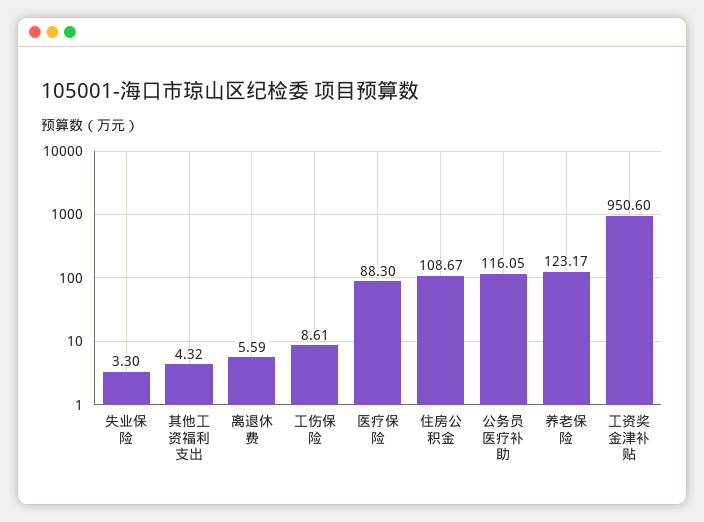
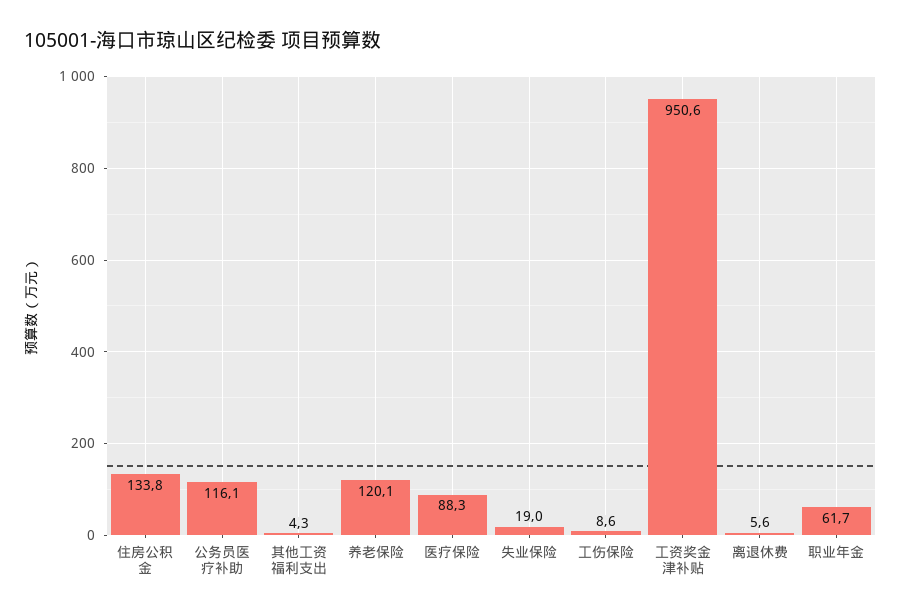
失业保险: 3.3 -> 19
住房公积金: 108.67 -> 133.8
养老保险: 123.17 -> 120.1
职业年金: none -> 61.7

